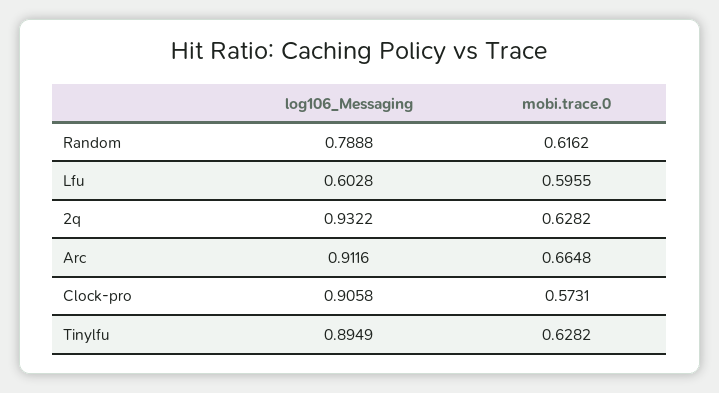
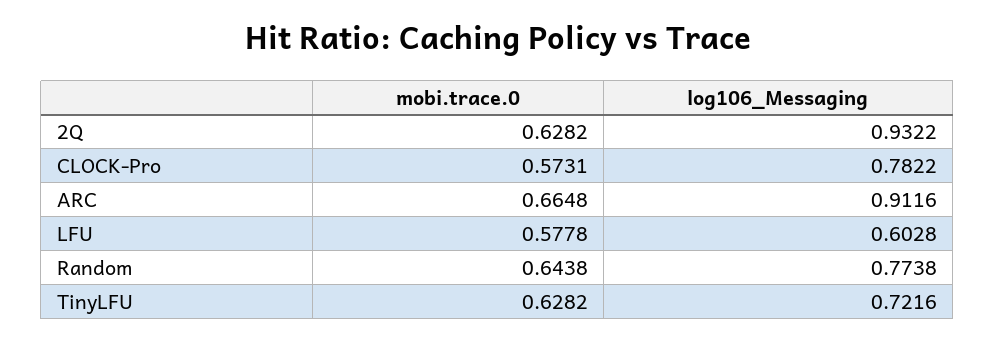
log106_Messaging, Random: 0.7888 -> 0.7738
mobi.trace.0, Random: 0.6162 -> 0.6438
mobi.trace.0, Lfu: 0.5955 -> 0.5778
log106_Messaging, Clock-pro: 0.9058 -> 0.7822
log106_Messaging, Tinylfu: 0.8949 -> 0.7216

